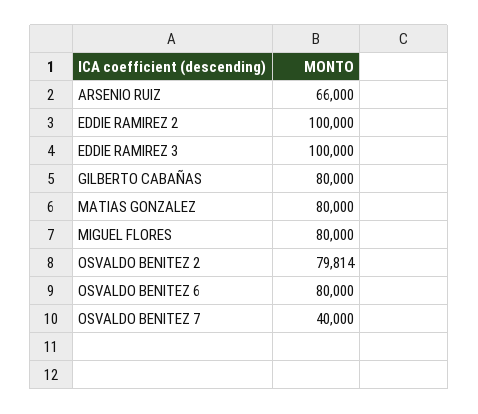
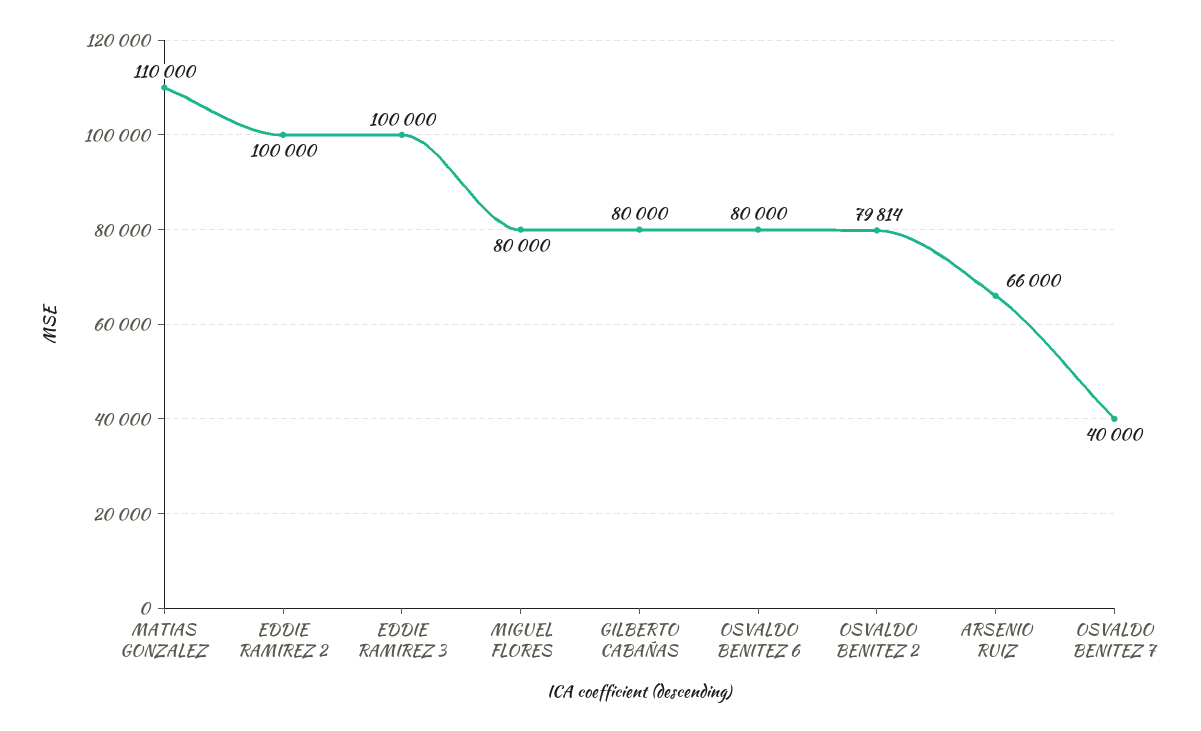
MATIAS GONZALEZ: 80000 -> 110000

